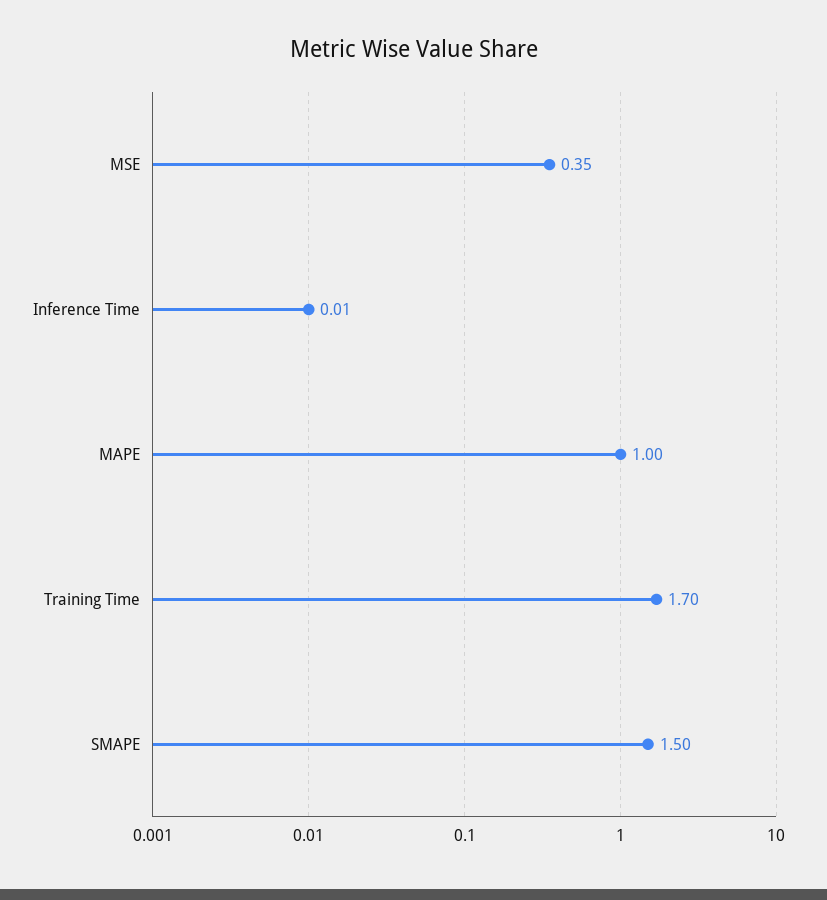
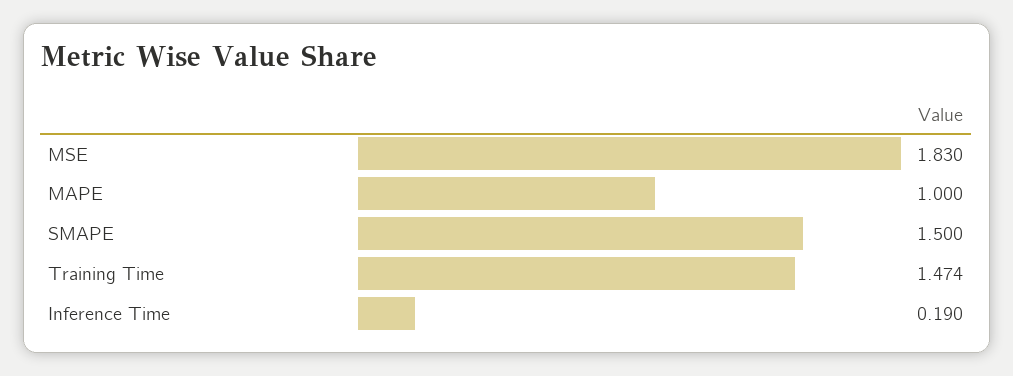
MSE: 0.35 -> 1.83
Inference Time: 0.01 -> 0.19
Training Time: 1.7 -> 1.474

